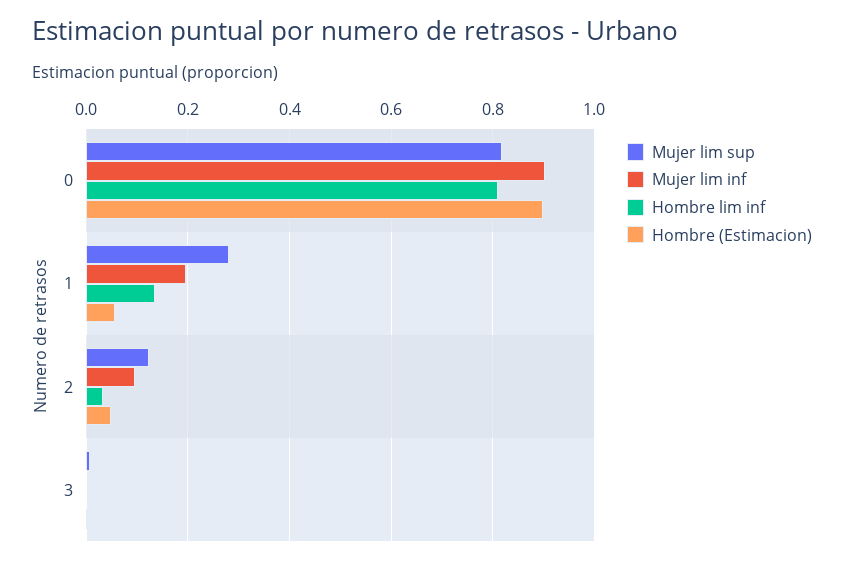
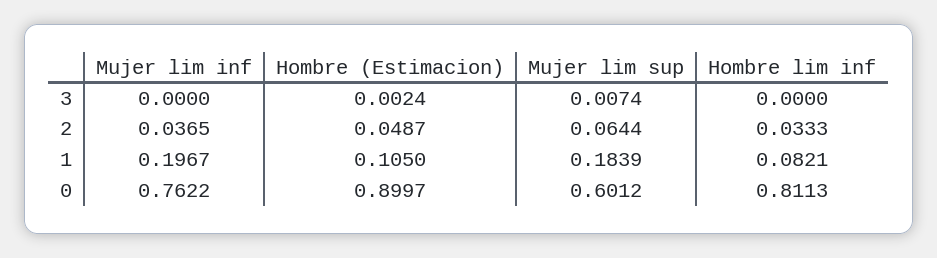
Mujer lim sup, 0: 0.82 -> 0.6012
Mujer lim inf, 0: 0.9 -> 0.7622
Mujer lim sup, 1: 0.28 -> 0.1839
Hombre lim inf, 1: 0.14 -> 0.0821
Hombre (Estimacion), 1: 0.06 -> 0.105
Mujer lim sup, 2: 0.12 -> 0.0644
Mujer lim inf, 2: 0.1 -> 0.0365

